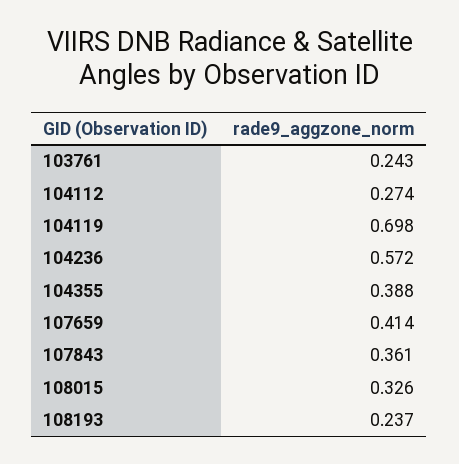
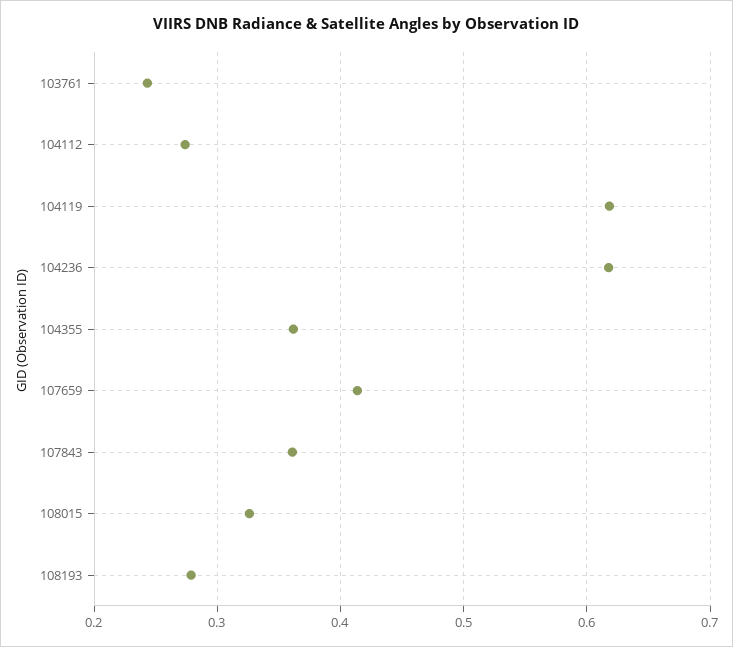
104119: 0.698 -> 0.62
104236: 0.572 -> 0.62
104355: 0.388 -> 0.36
108193: 0.237 -> 0.28

